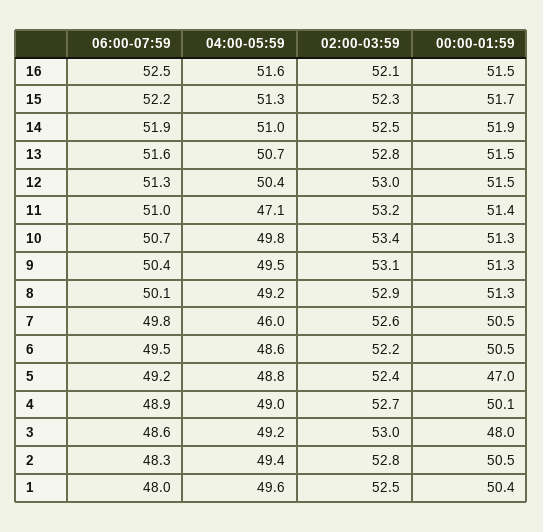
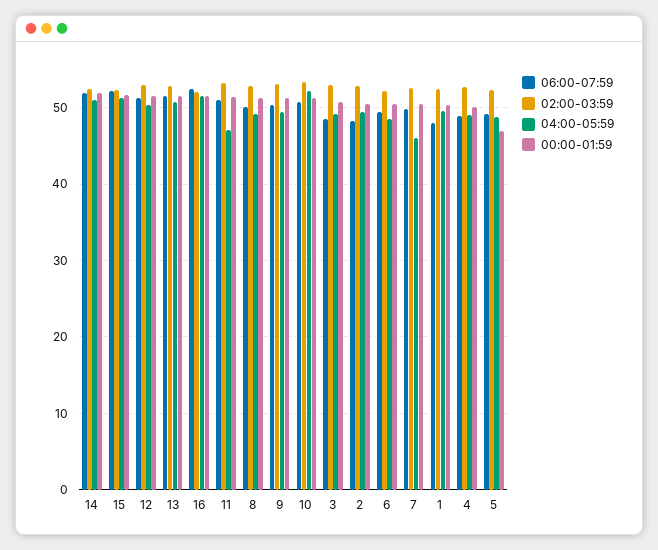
04:00-05:59, 10: 49.8 -> 52
00:00-01:59, 3: 48 -> 51

